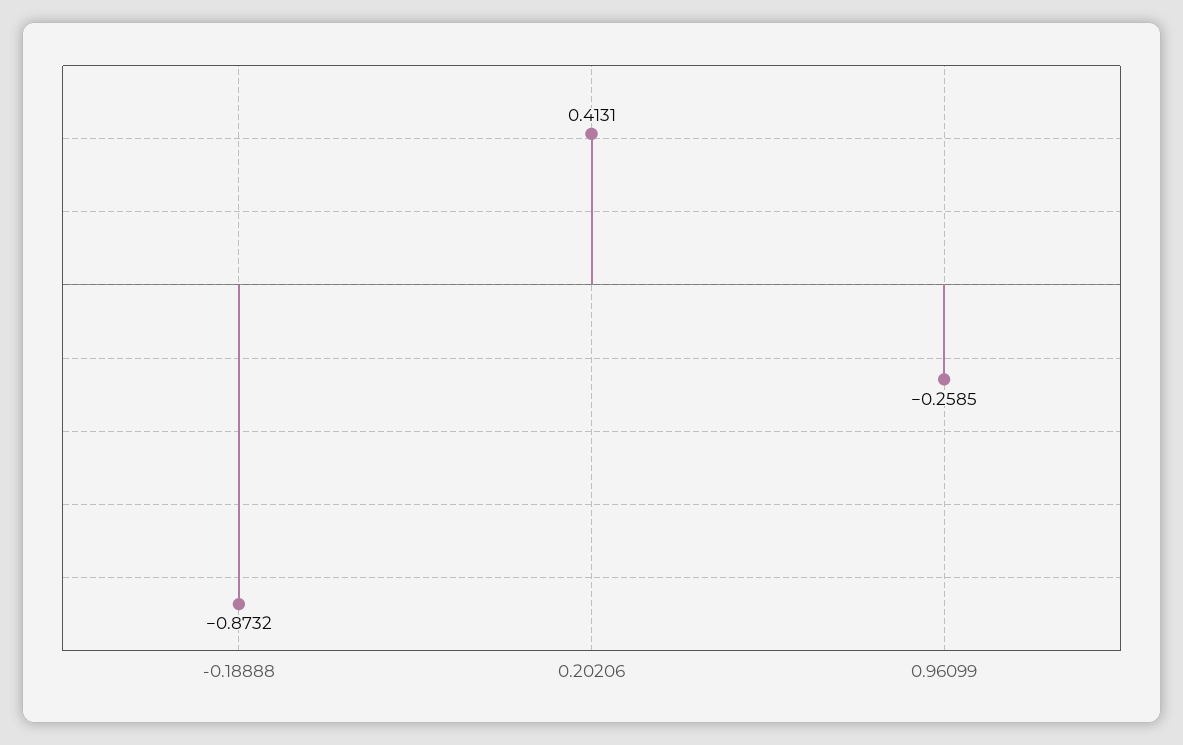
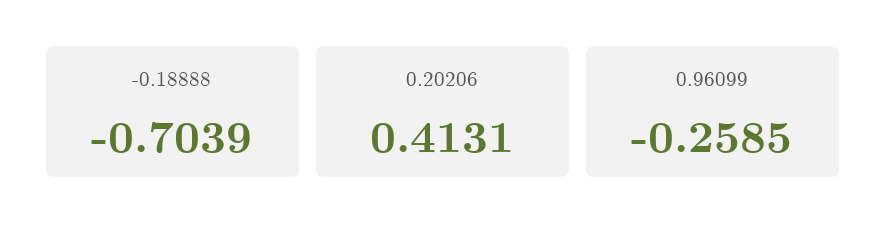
-0.18888: -0.8732 -> -0.7039

